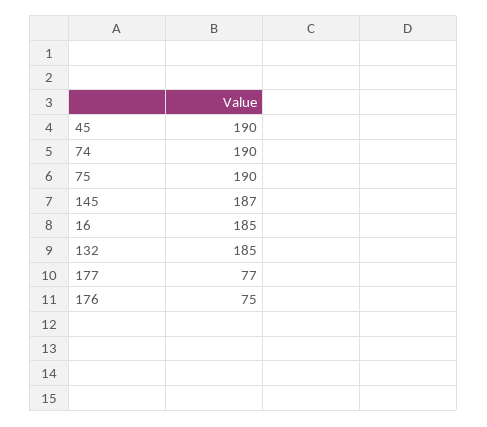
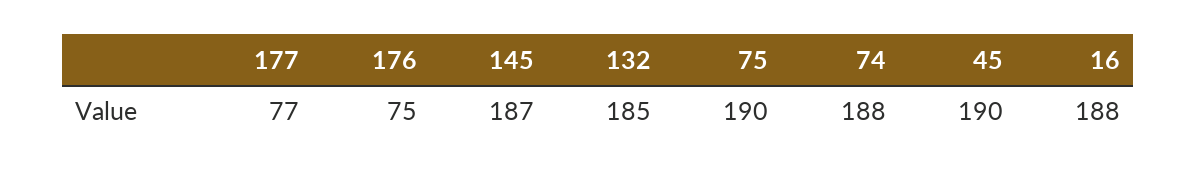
74: 190 -> 188
16: 185 -> 188

